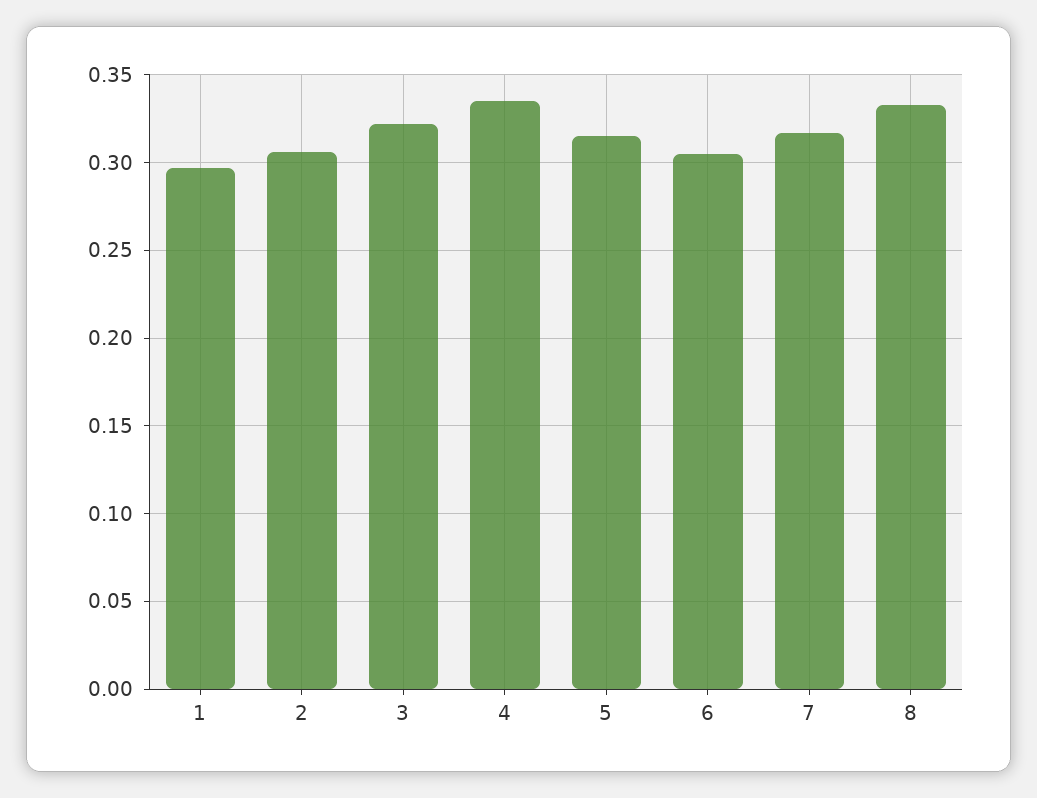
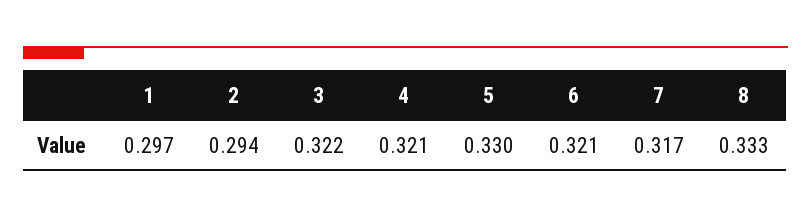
2: 0.305 -> 0.294
4: 0.335 -> 0.321
5: 0.315 -> 0.33
6: 0.305 -> 0.321

